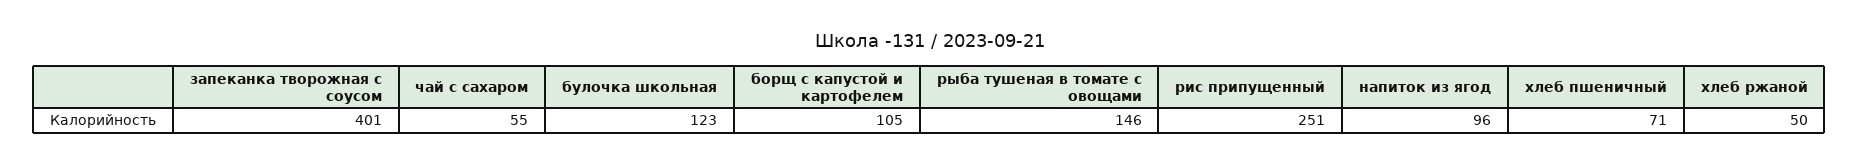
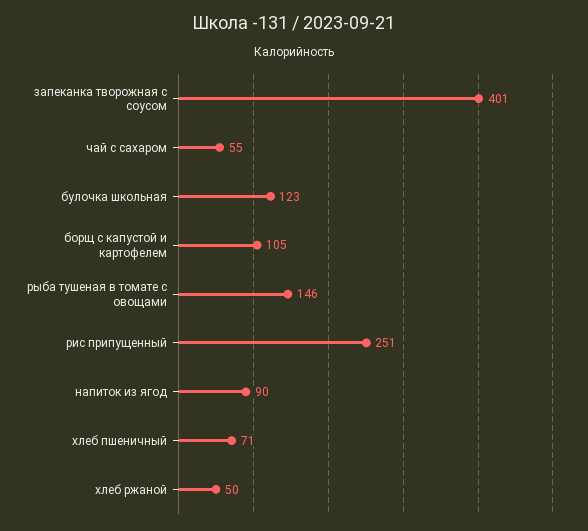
напиток из ягод: 96 -> 90

